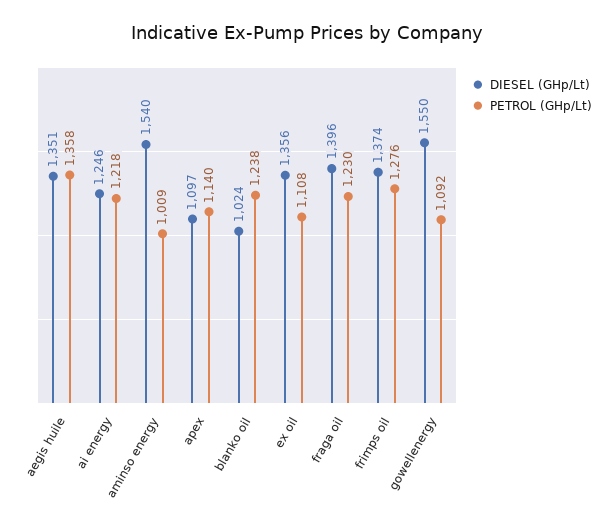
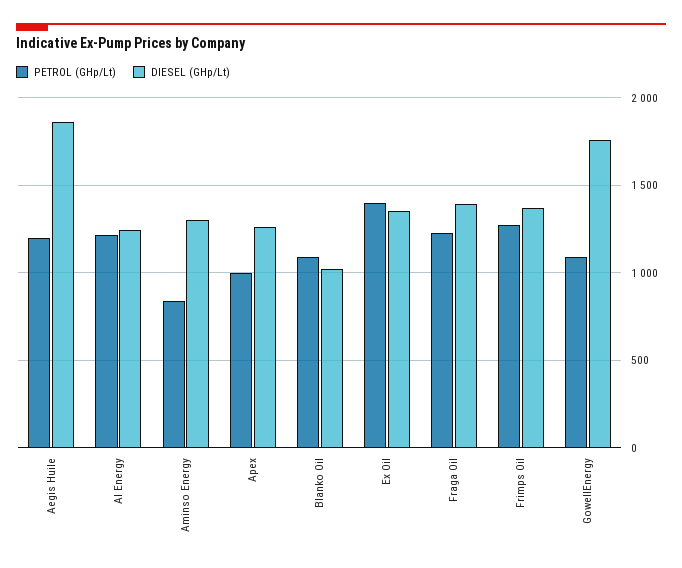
DIESEL (GHp/Lt), aegis huile: 1351 -> 1850
PETROL (GHp/Lt), aegis huile: 1358 -> 1200
DIESEL (GHp/Lt), aminso energy: 1540 -> 1300
PETROL (GHp/Lt), aminso energy: 1009 -> 850
DIESEL (GHp/Lt), apex: 1097 -> 1250
PETROL (GHp/Lt), apex: 1140 -> 1000
PETROL (GHp/Lt), blanko oil: 1238 -> 1100
PETROL (GHp/Lt), ex oil: 1108 -> 1400
DIESEL (GHp/Lt), gowellenergy: 1550 -> 1750

